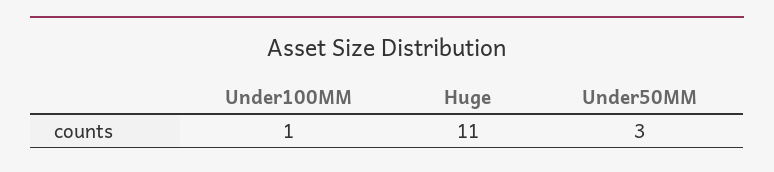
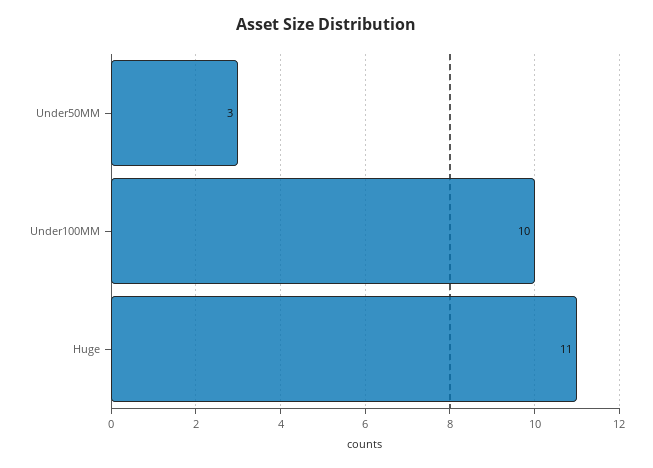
Under100MM: 1 -> 10

